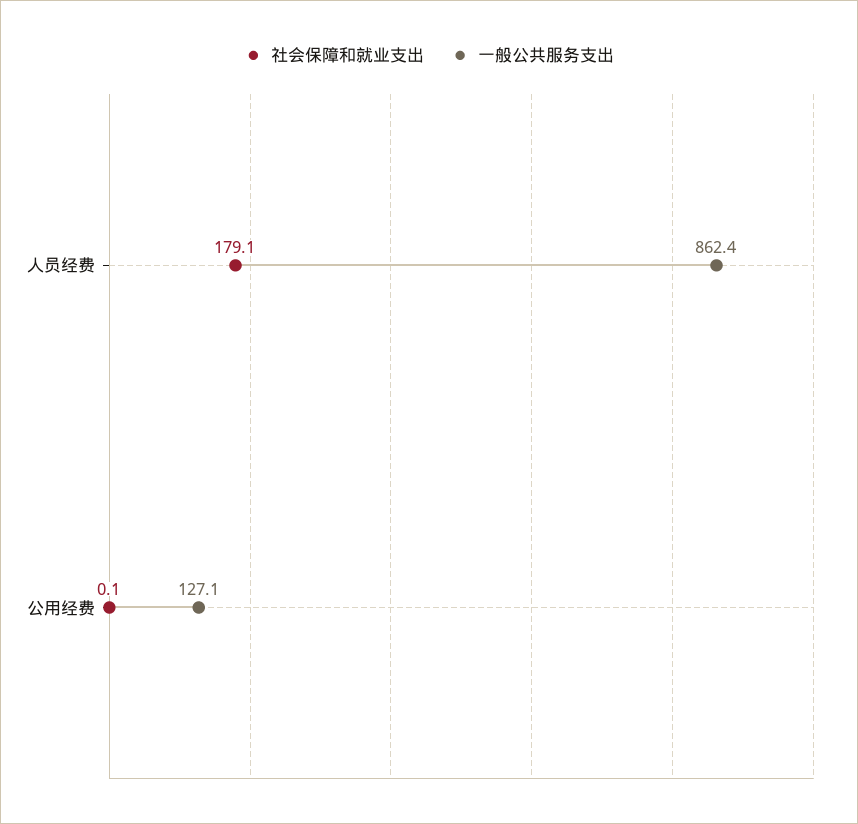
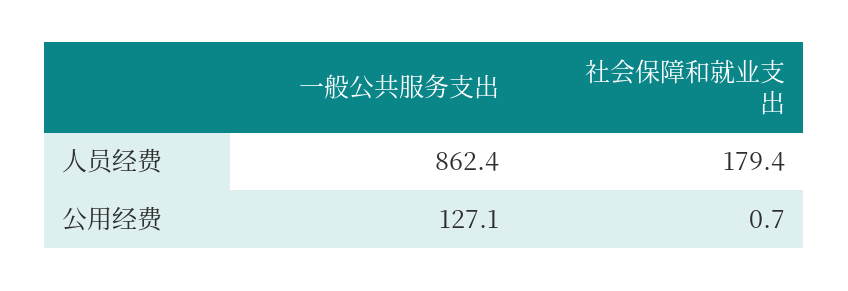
社会保障和就业支出, 人员经费: 179.1 -> 179.4
社会保障和就业支出, 公用经费: 0.1 -> 0.7

